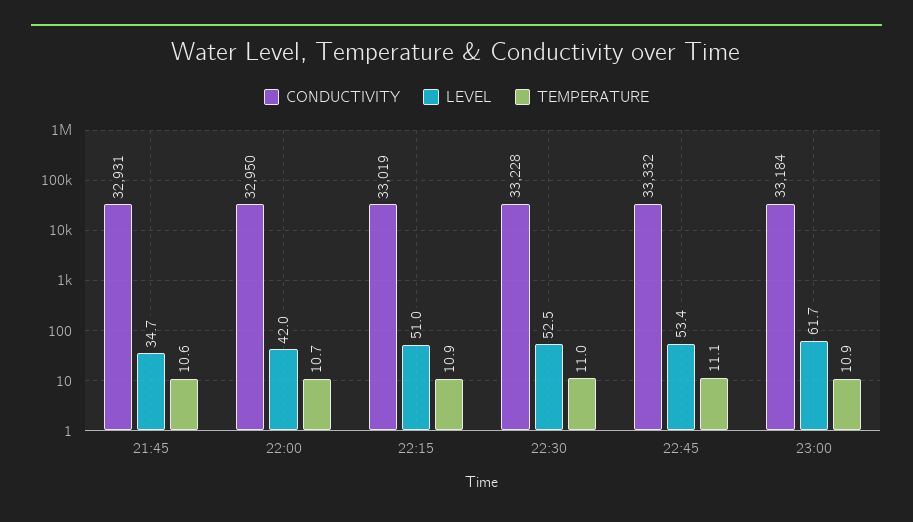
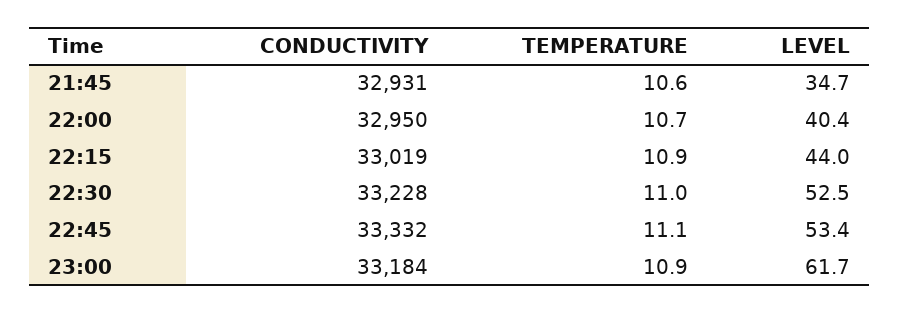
LEVEL, 22:00: 42 -> 40.4
LEVEL, 22:15: 51 -> 44

